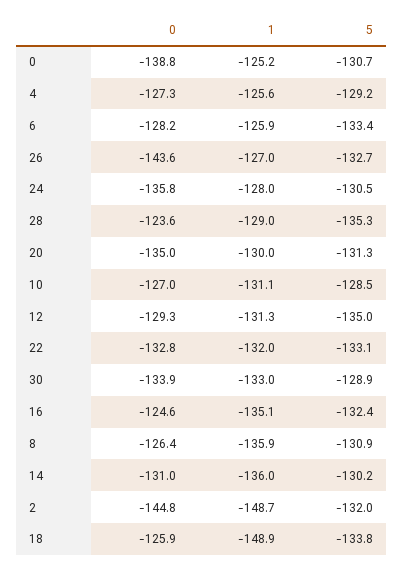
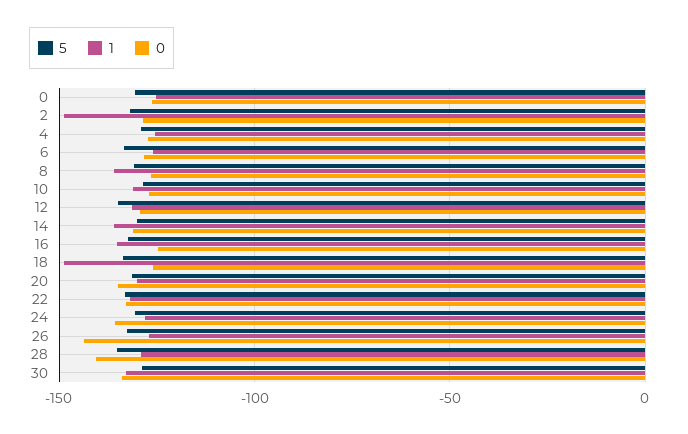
0, 0: -138.8 -> -125
0, 28: -123.6 -> -140
0, 2: -144.8 -> -130

